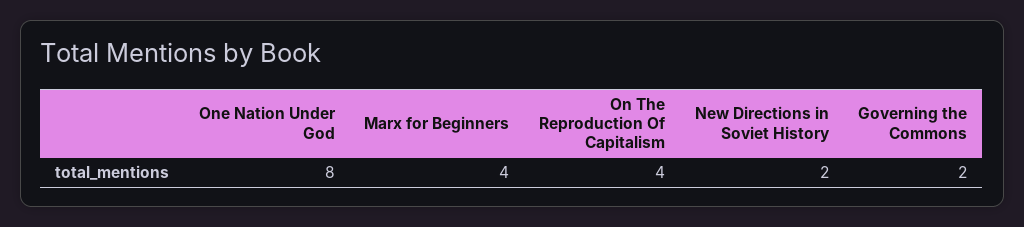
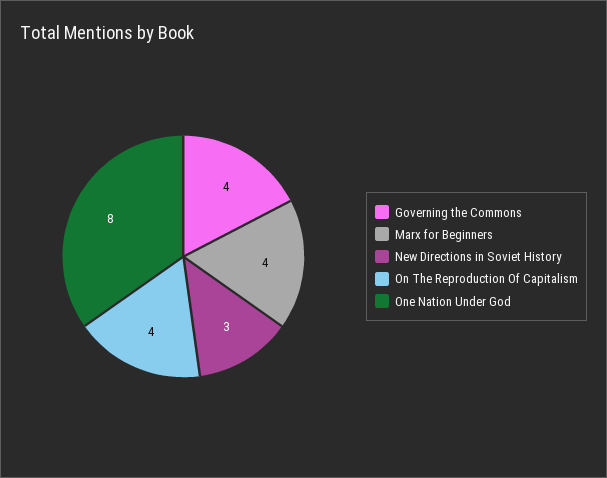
New Directions in Soviet History: 2 -> 3
Governing the Commons: 2 -> 4

